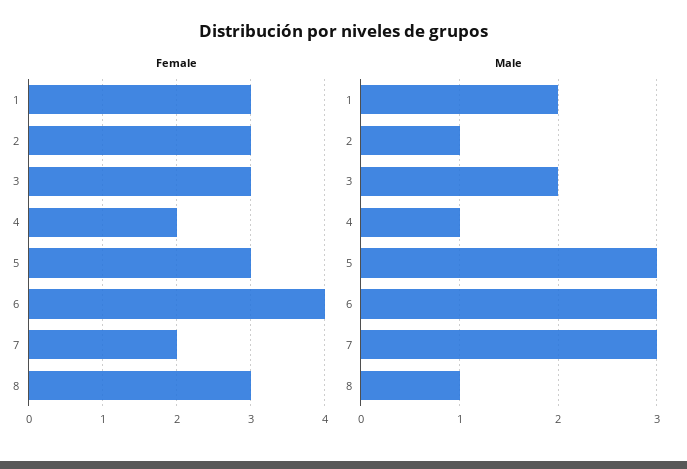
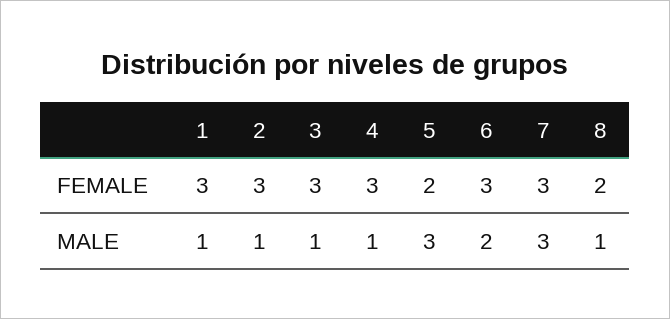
Female, 4: 2 -> 3
Female, 5: 3 -> 2
Female, 6: 4 -> 3
Female, 7: 2 -> 3
Female, 8: 3 -> 2
Male, 1: 2 -> 1
Male, 3: 2 -> 1
Male, 6: 3 -> 2

